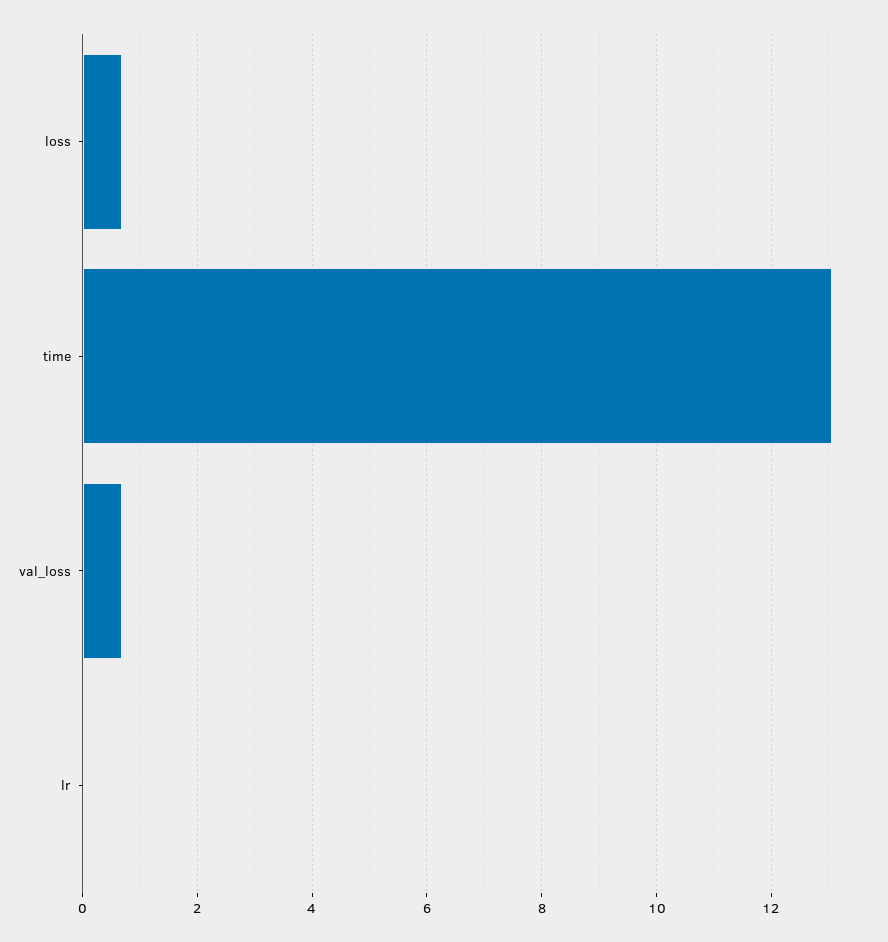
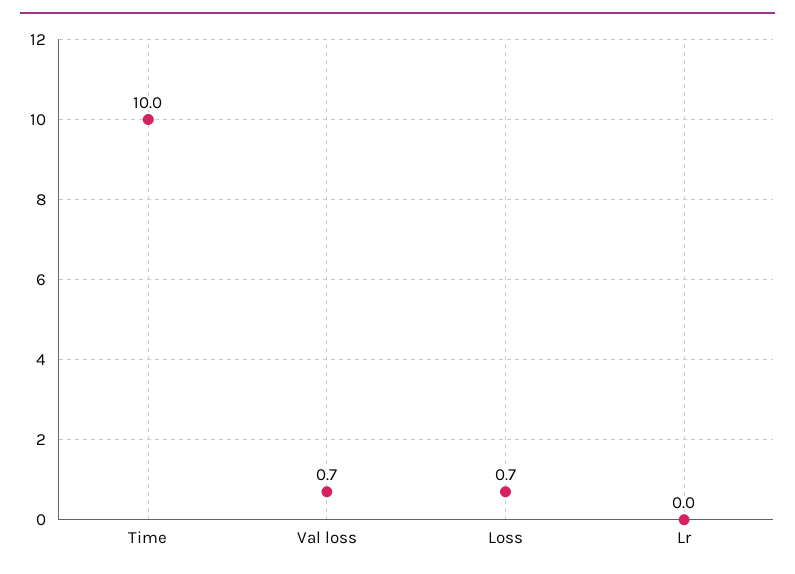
time: 13 -> 10

